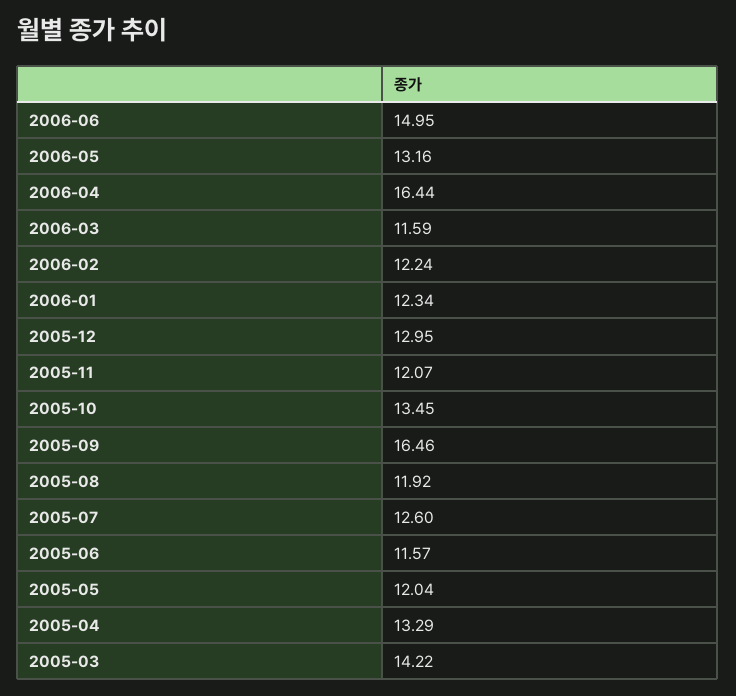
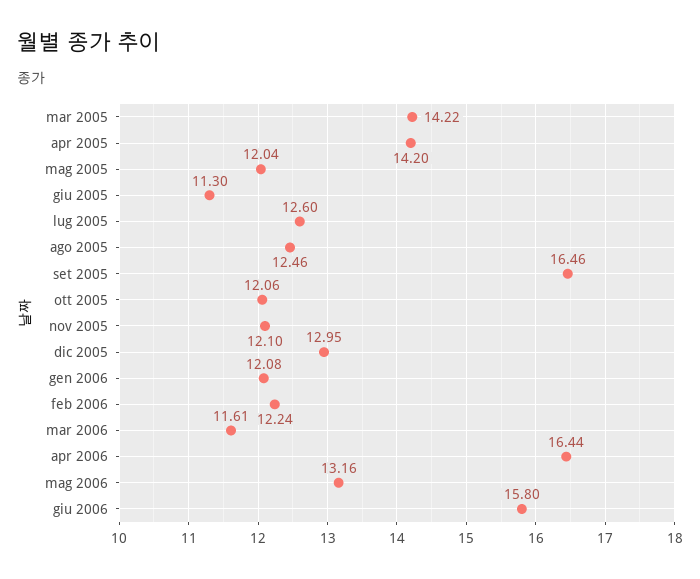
2006-06: 14.95 -> 15.8
2006-03: 11.59 -> 11.61
2006-01: 12.34 -> 12.08
2005-11: 12.07 -> 12.1
2005-10: 13.45 -> 12.06
2005-08: 11.92 -> 12.46
2005-06: 11.57 -> 11.3
2005-04: 13.29 -> 14.2

